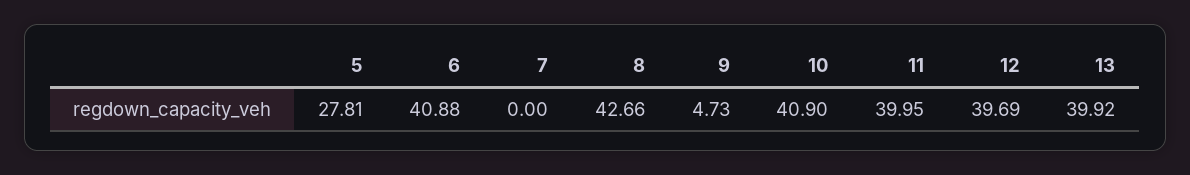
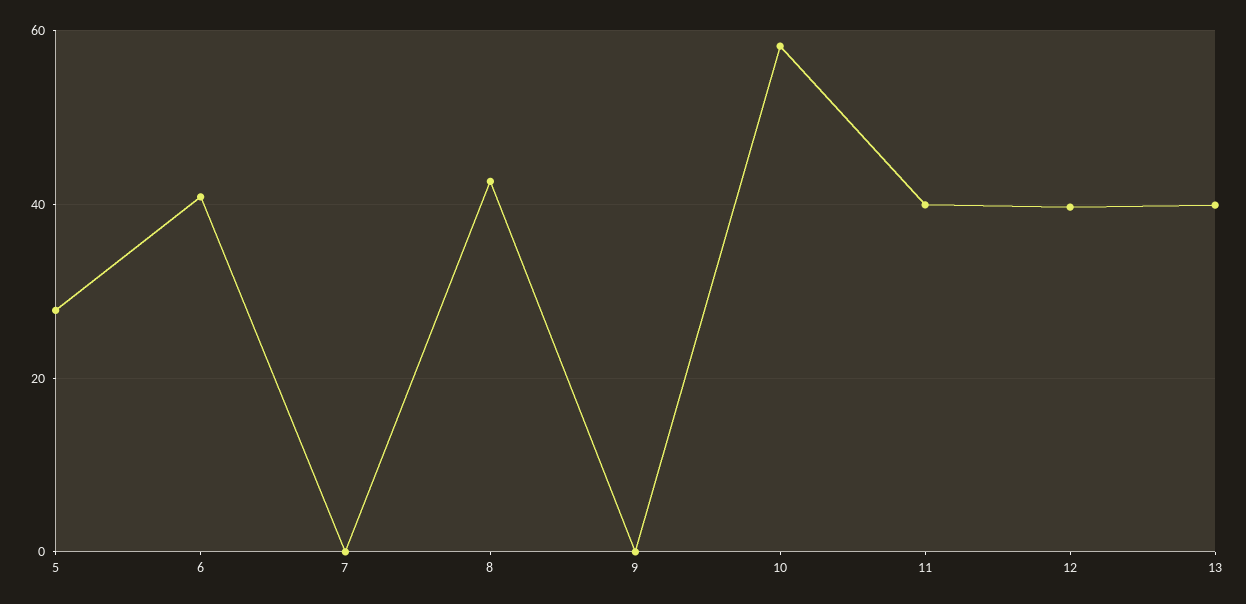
9: 4.73 -> 0
10: 40.9 -> 58

